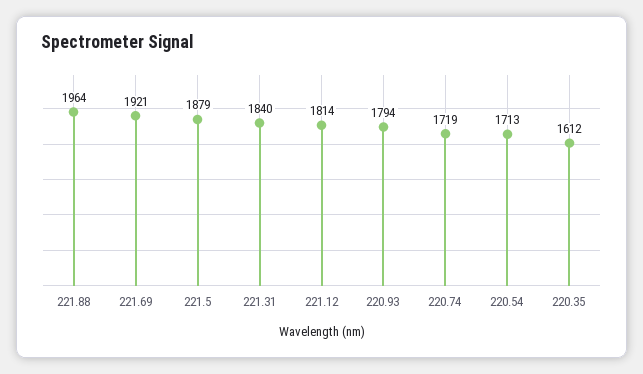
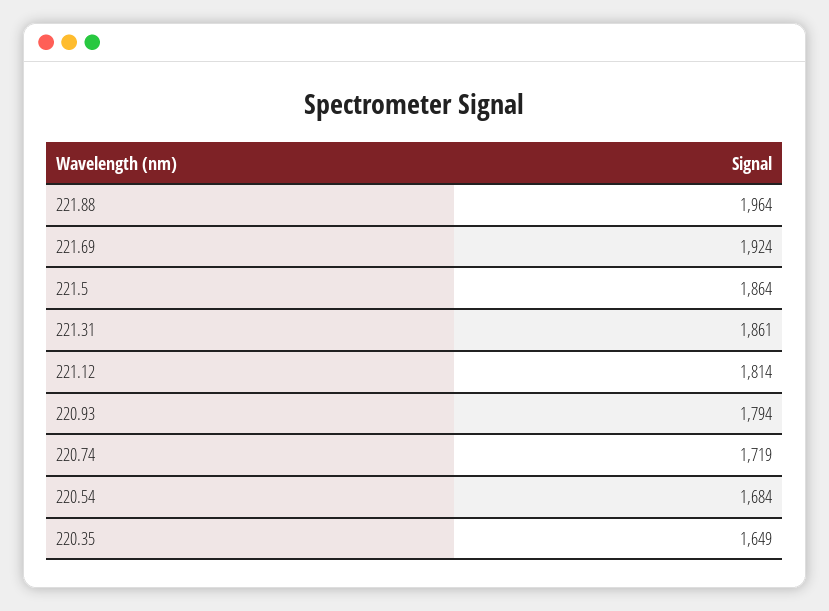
221.69: 1921 -> 1924
221.5: 1879 -> 1864
221.31: 1840 -> 1861
220.54: 1713 -> 1684
220.35: 1612 -> 1649

